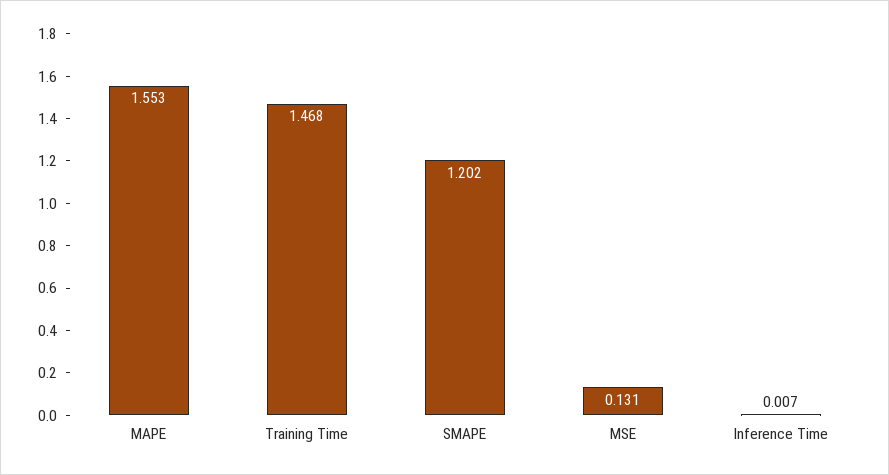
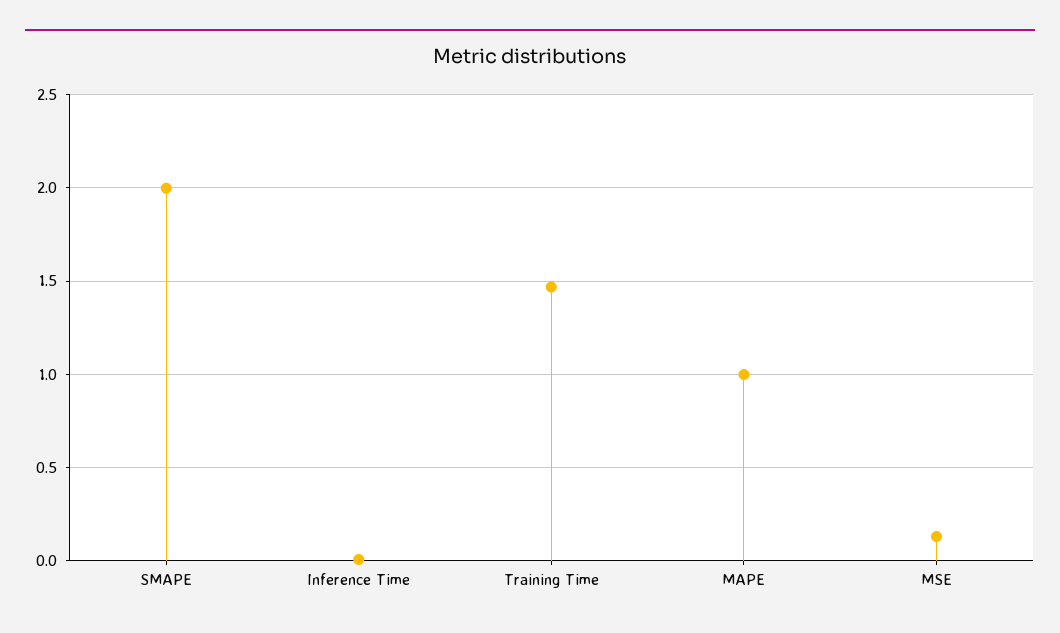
MAPE: 1.553 -> 1
SMAPE: 1.202 -> 2

